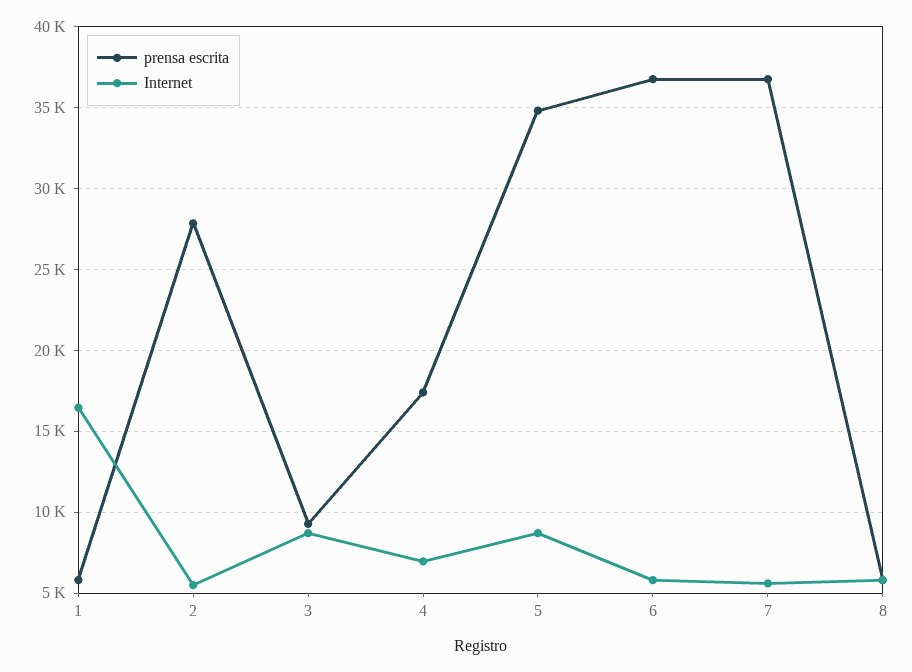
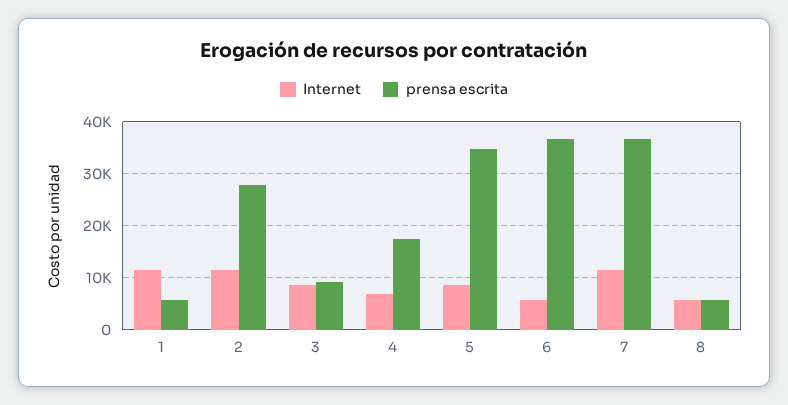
Internet, 1: 16500 -> 12000
Internet, 2: 5500 -> 12000
Internet, 7: 5500 -> 12000

